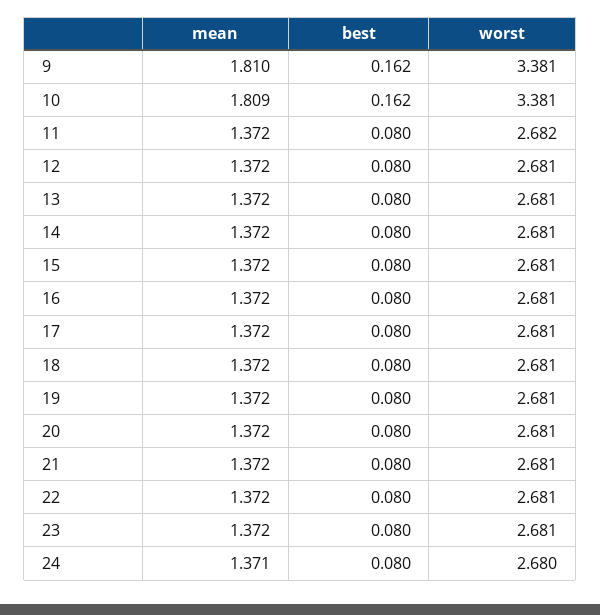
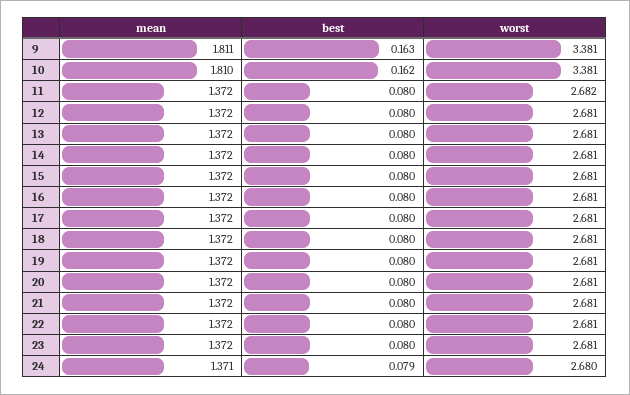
mean, 9: 1.81 -> 1.811
best, 9: 0.162 -> 0.163
mean, 10: 1.809 -> 1.81
best, 24: 0.08 -> 0.079

